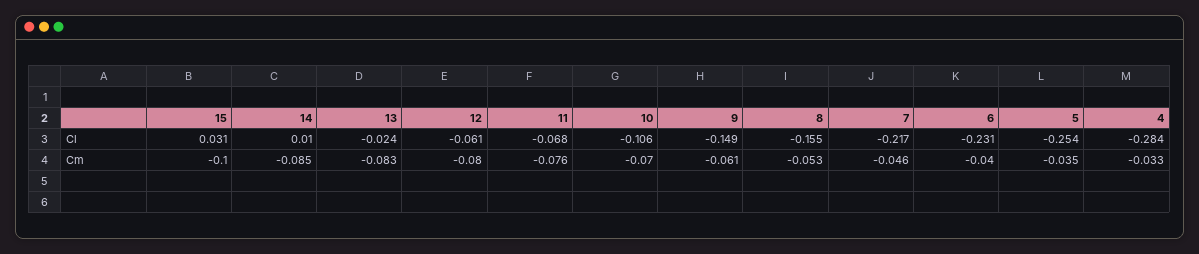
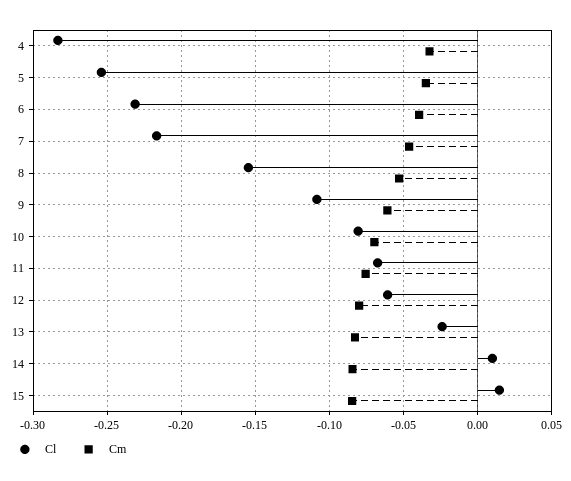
Cl, 15: 0.031 -> 0.015
Cl, 10: -0.106 -> -0.08
Cl, 9: -0.149 -> -0.11
Cm, 15: -0.1 -> -0.085

